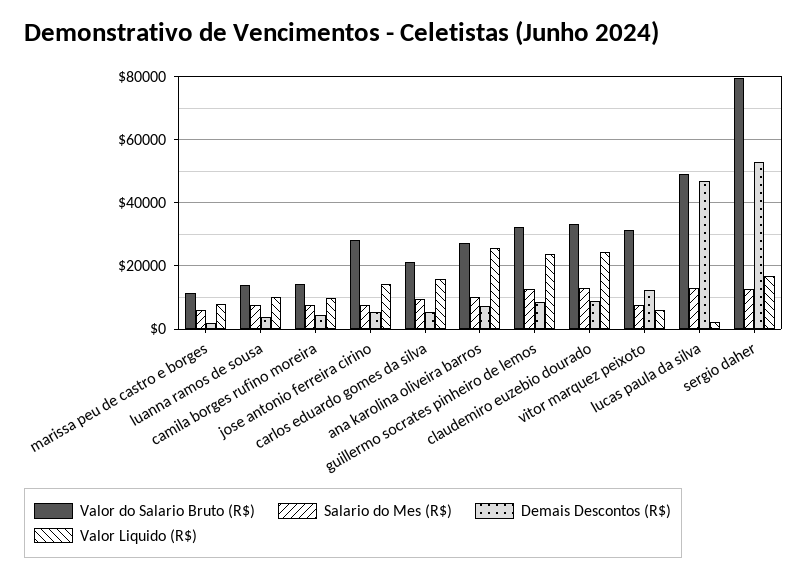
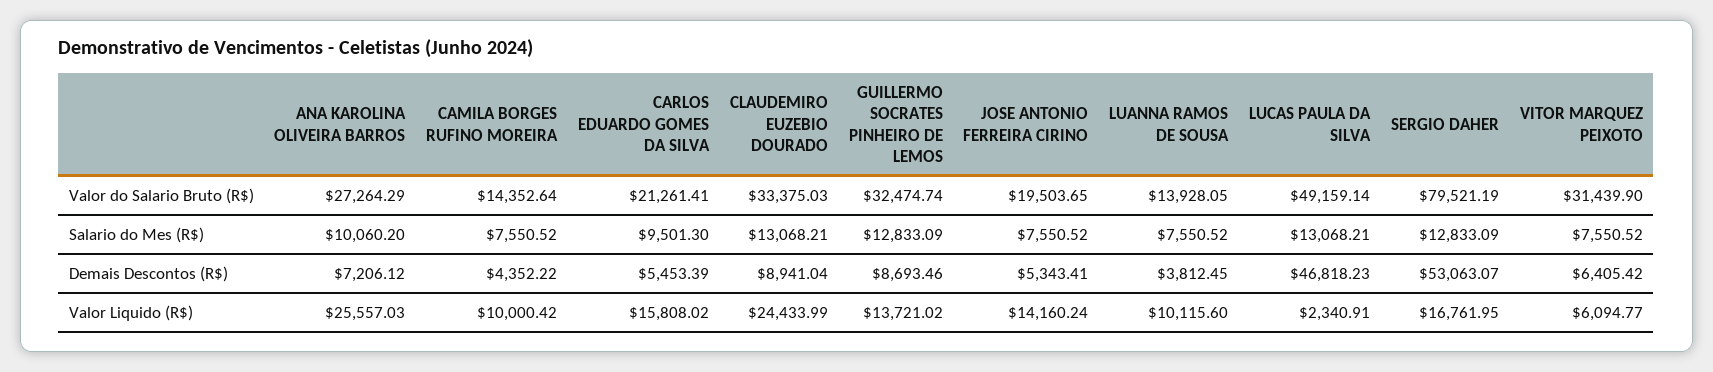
Valor do Salario Bruto (R$), marissa peu de castro e borges: 12000 -> none
Salario do Mes (R$), marissa peu de castro e borges: 6000 -> none
Demais Descontos (R$), marissa peu de castro e borges: 2000 -> none
Valor Liquido (R$), marissa peu de castro e borges: 8000 -> none
Valor do Salario Bruto (R$), jose antonio ferreira cirino: 28000 -> 19503.65
Valor Liquido (R$), guillermo socrates pinheiro de lemos: 24000 -> 13721.02
Demais Descontos (R$), vitor marquez peixoto: 12000 -> 6405.42

